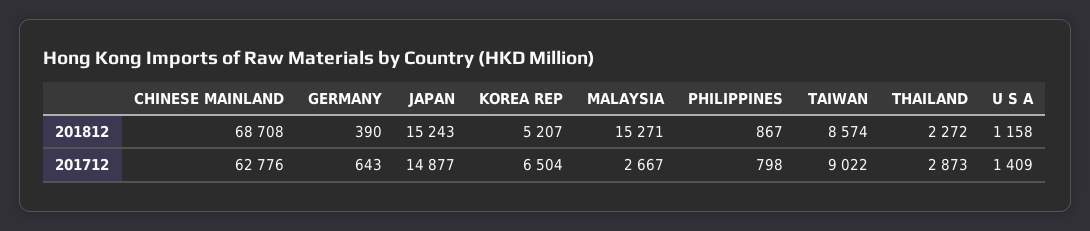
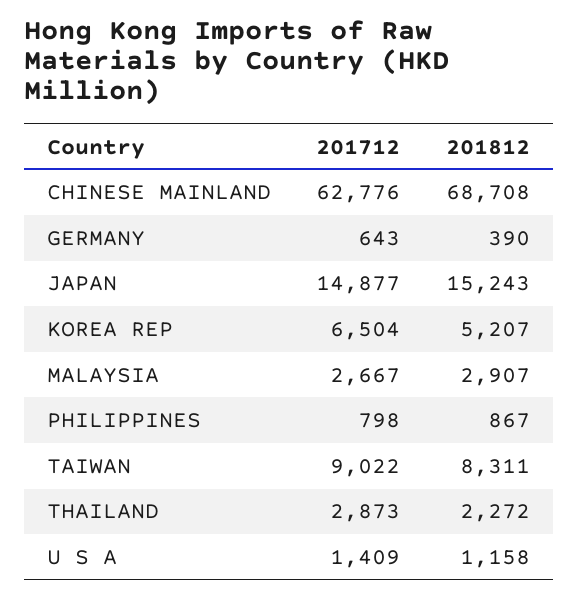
MALAYSIA, 201812: 15271 -> 2907
TAIWAN, 201812: 8574 -> 8311

